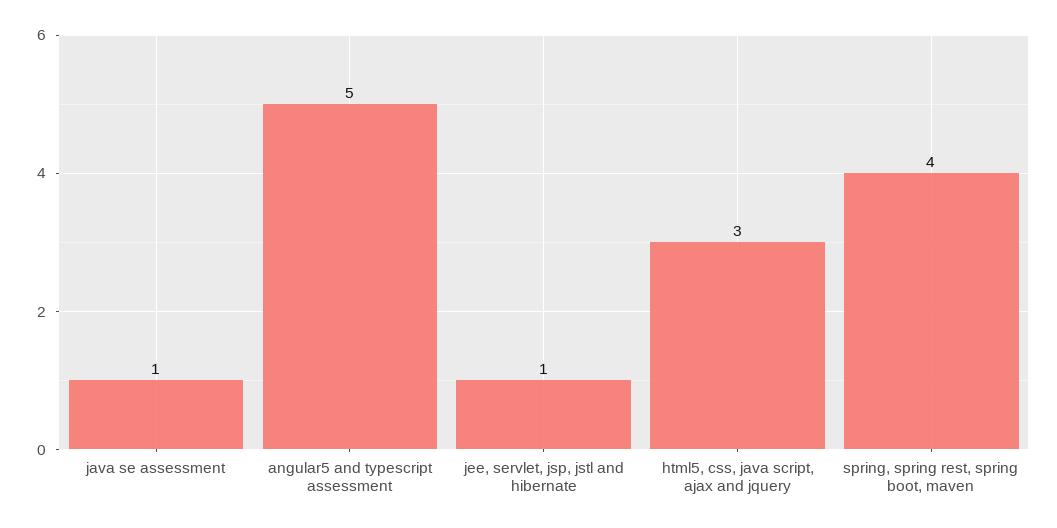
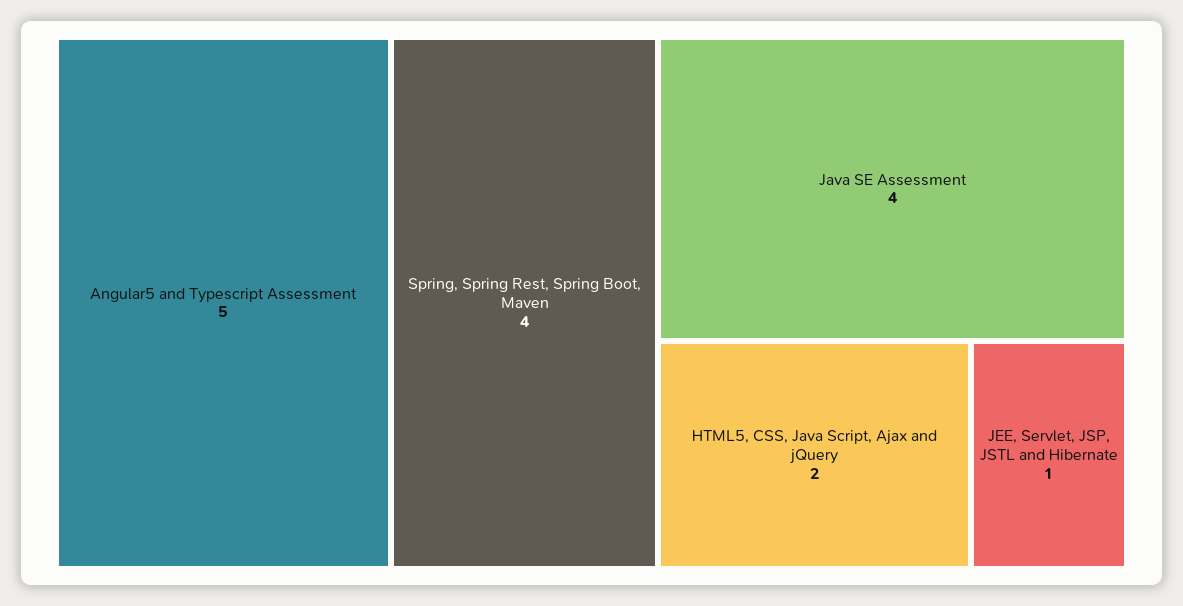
java se assessment: 1 -> 4
html5, css, java script, ajax and jquery: 3 -> 2

